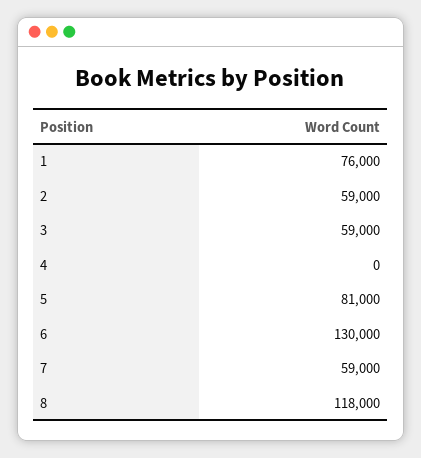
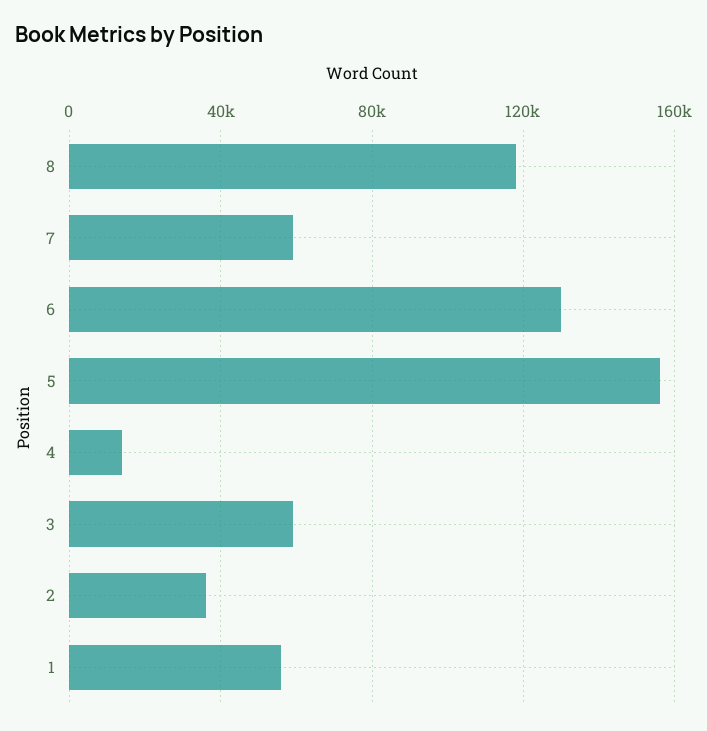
1: 76000 -> 55000
2: 59000 -> 35000
4: 0 -> 15000
5: 81000 -> 155000

